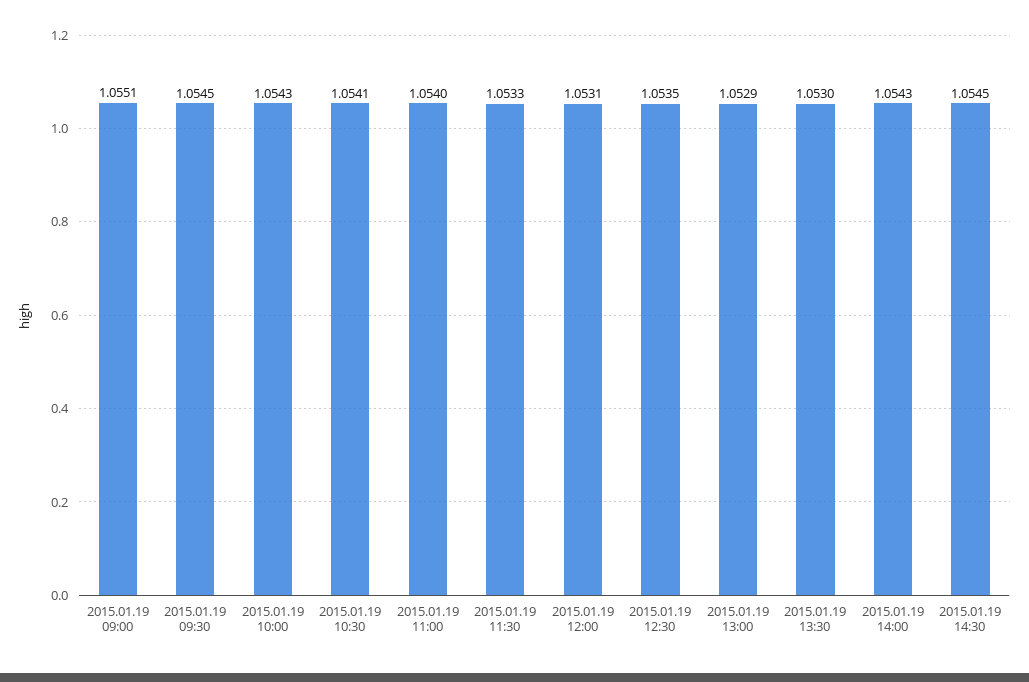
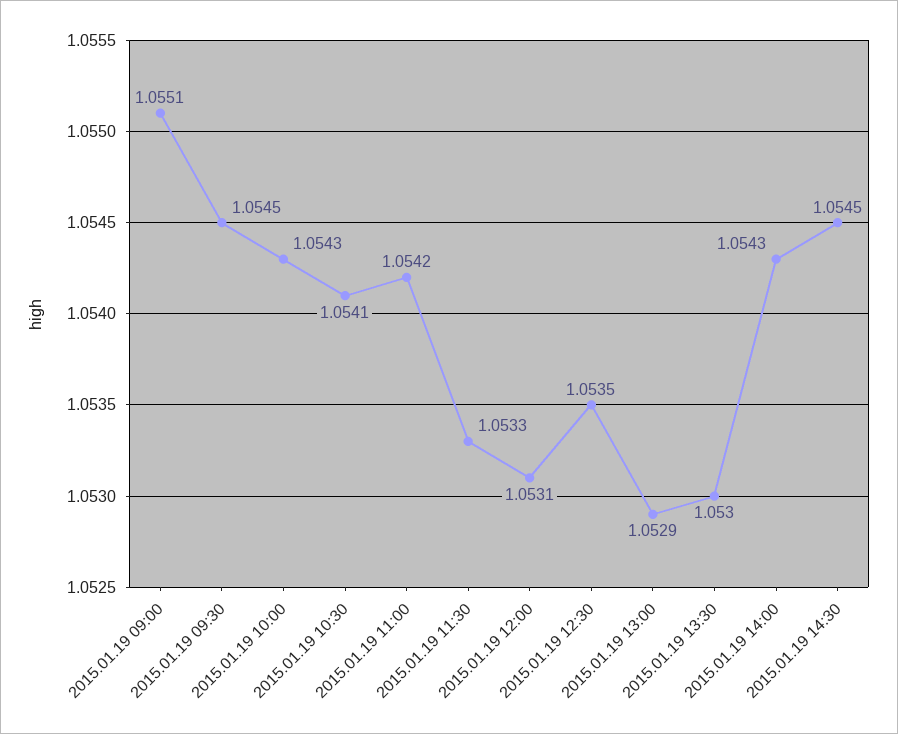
2015.01.19 11:00: 1.054 -> 1.0542

